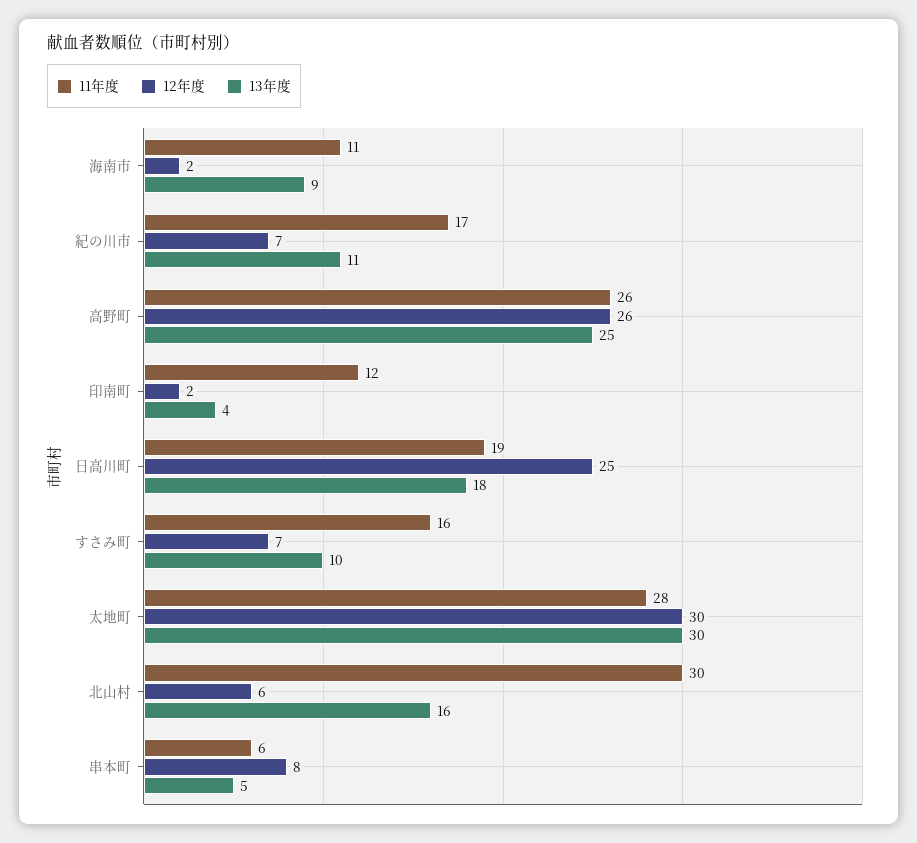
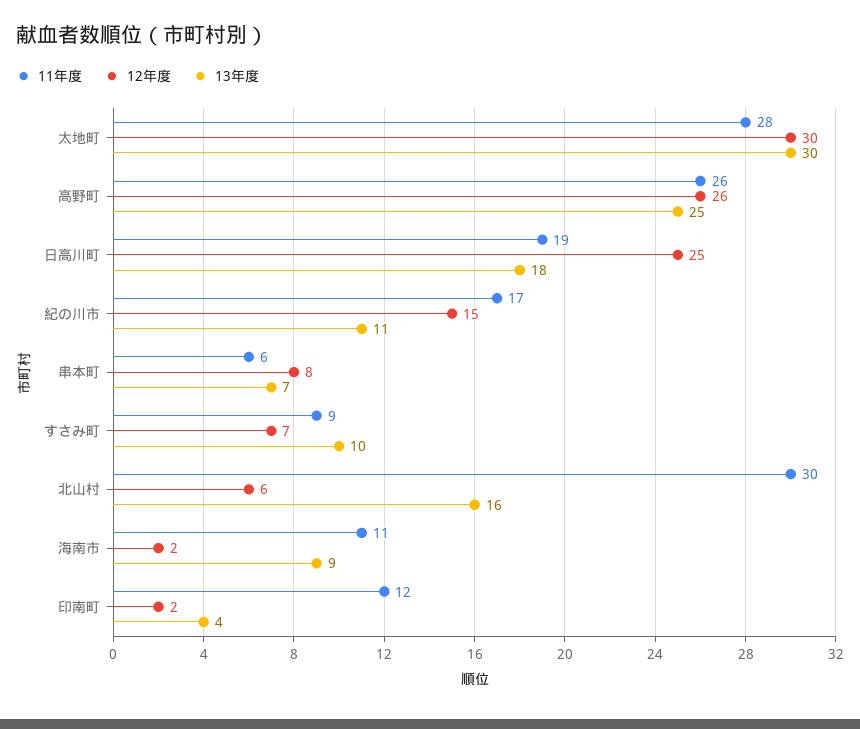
12年度, 紀の川市: 7 -> 15
11年度, すさみ町: 16 -> 9
13年度, 串本町: 5 -> 7

